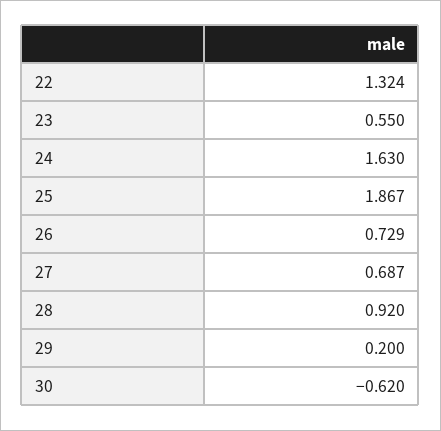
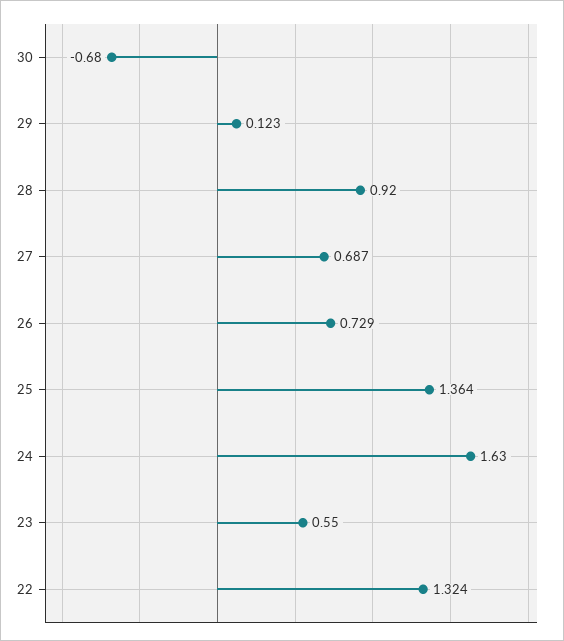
25: 1.867 -> 1.364
29: 0.2 -> 0.123
30: -0.62 -> -0.68

